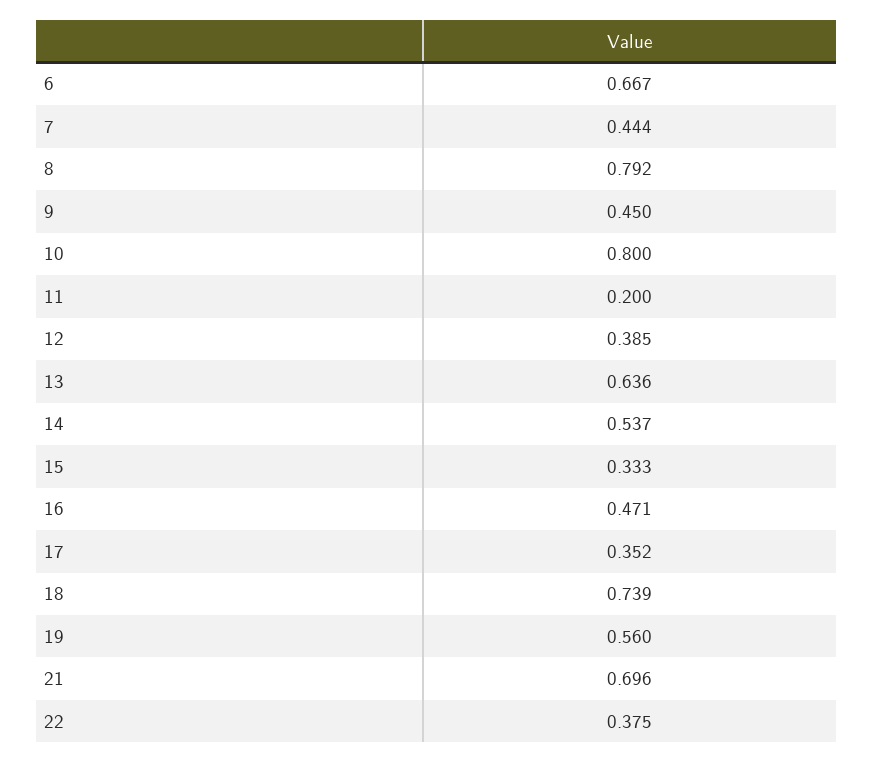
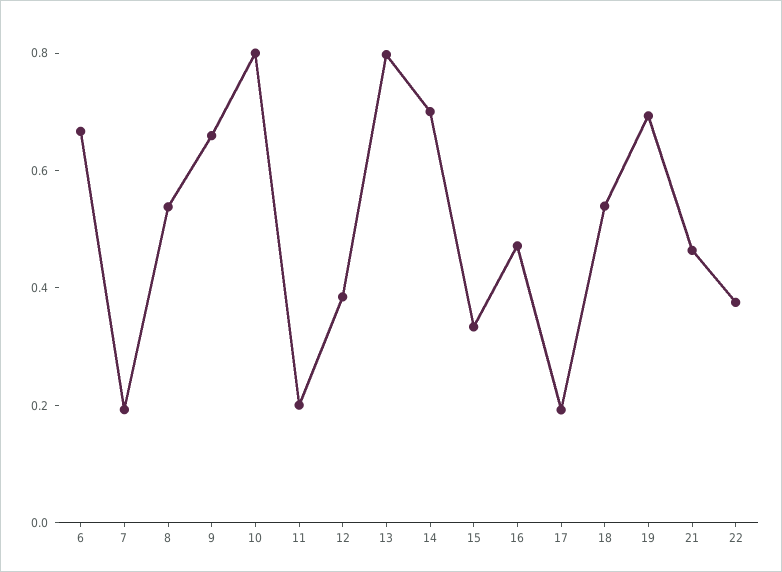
7: 0.444 -> 0.2
8: 0.792 -> 0.55
9: 0.45 -> 0.65
13: 0.636 -> 0.8
14: 0.537 -> 0.7
17: 0.352 -> 0.2
18: 0.739 -> 0.55
19: 0.56 -> 0.7
21: 0.696 -> 0.45

